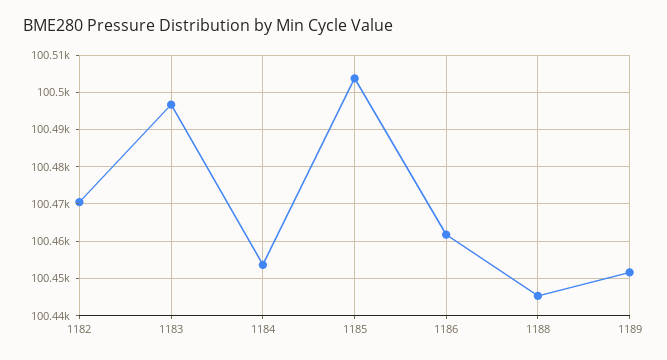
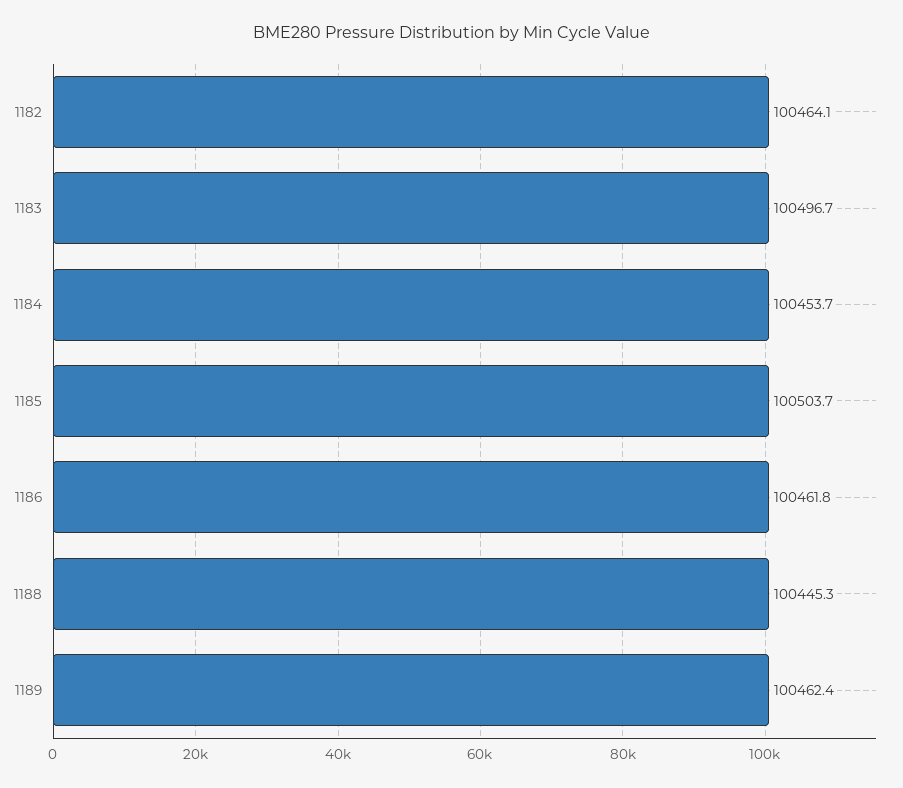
1182: 100470 -> 100464.1
1189: 100452 -> 100462.4

